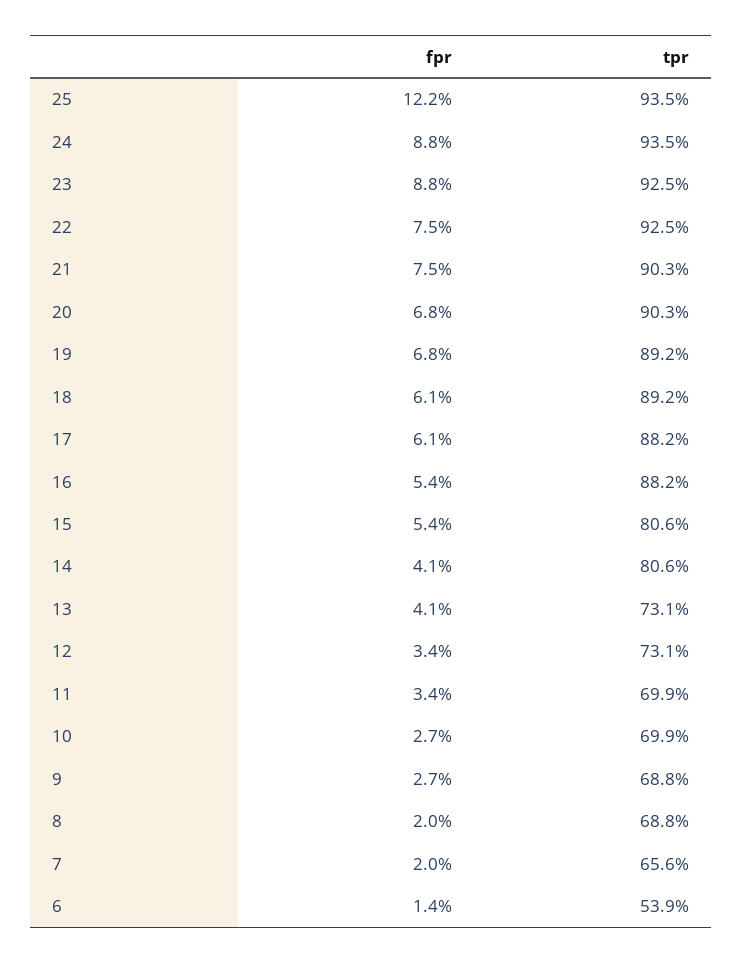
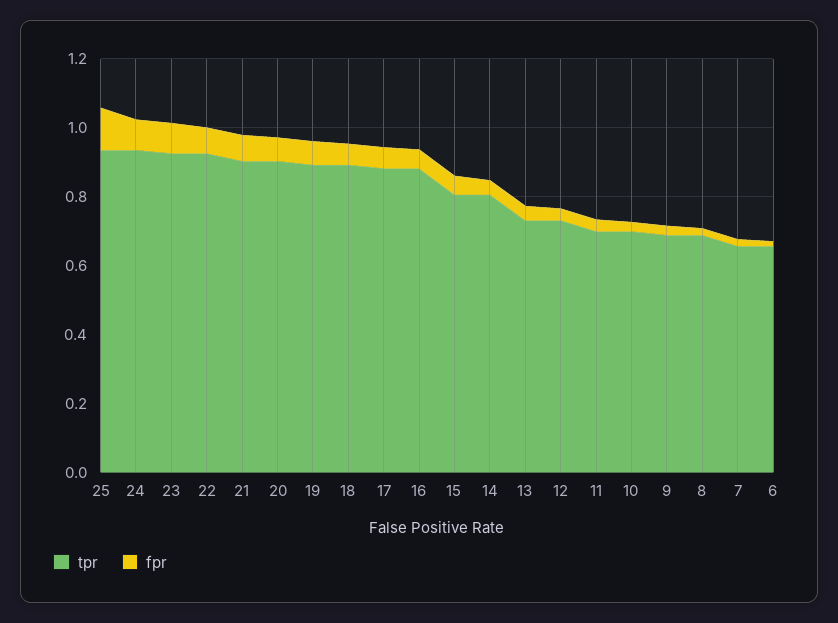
tpr, 6: 0.539 -> 0.65

